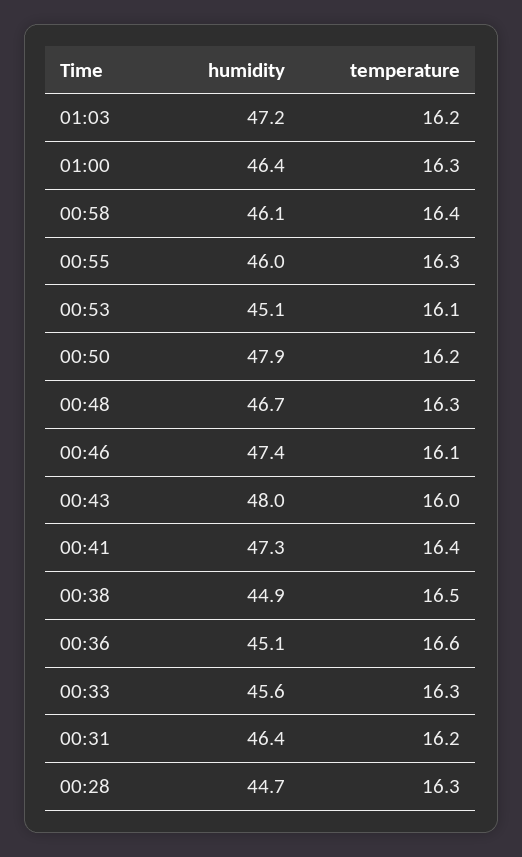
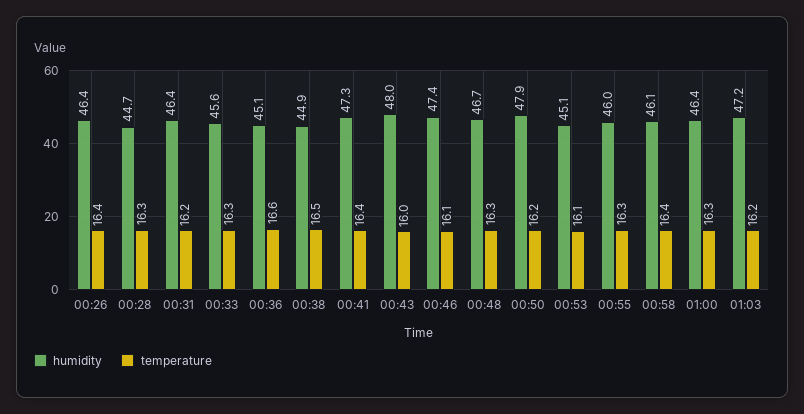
humidity, 00:26: none -> 46.4
temperature, 00:26: none -> 16.4

